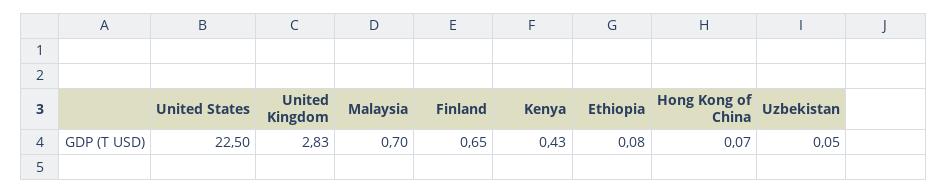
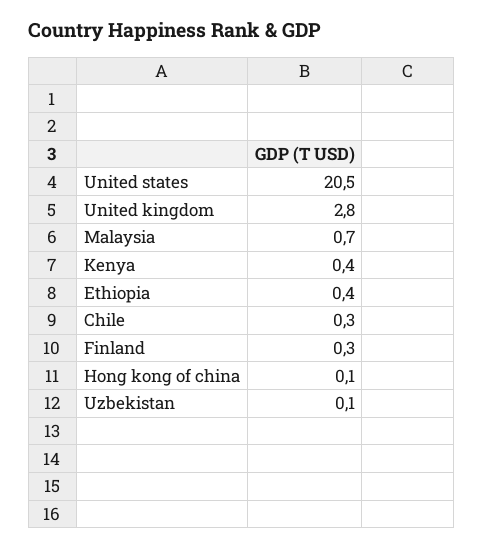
United States: 22.5 -> 20.5
Finland: 0.65 -> 0.3
Ethiopia: 0.08 -> 0.4
Chile: none -> 0.3

